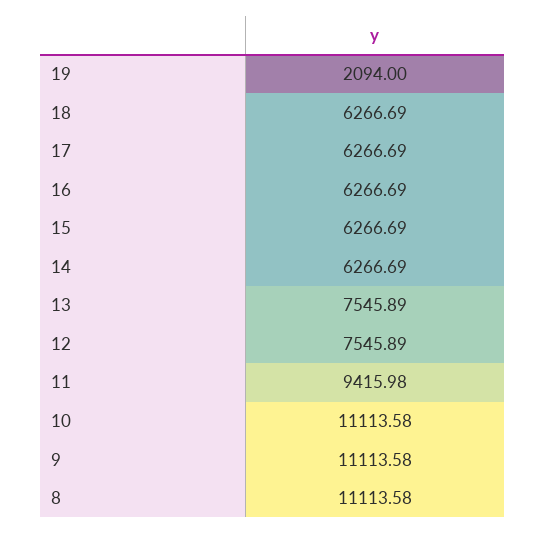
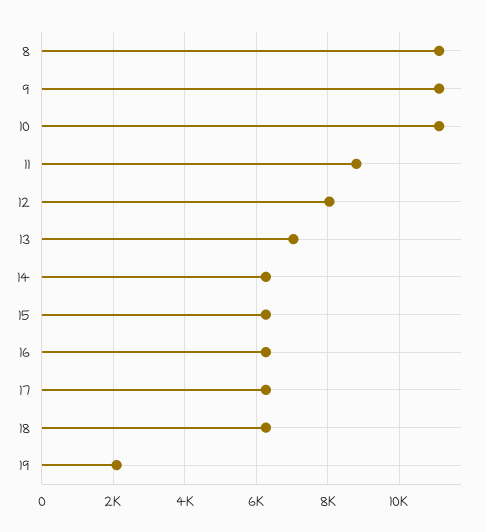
13: 7545.89 -> 7000
12: 7545.89 -> 8000
11: 9415.98 -> 8800

